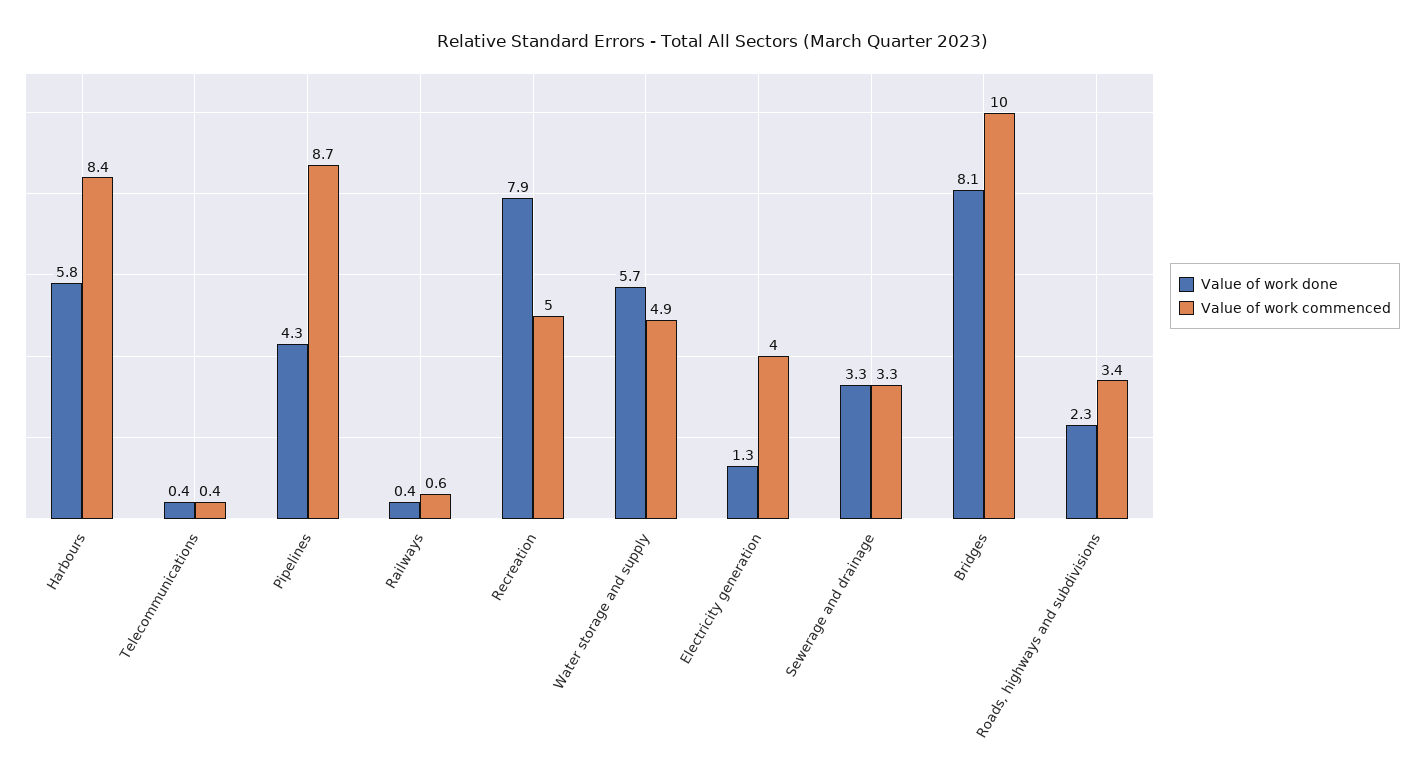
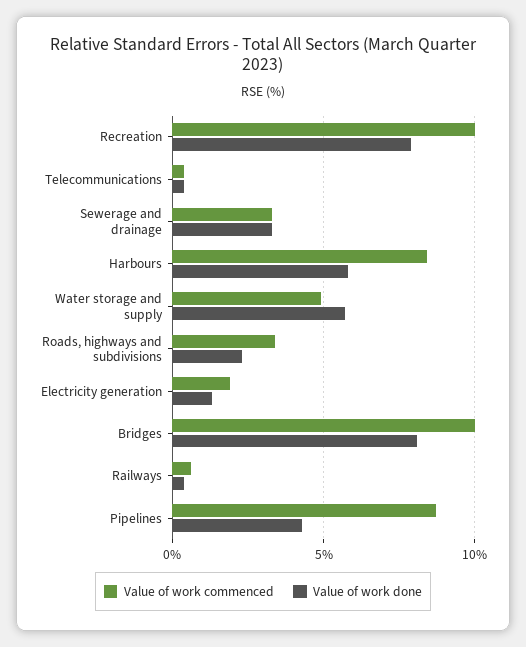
Value of work commenced, Recreation: 5 -> 10
Value of work commenced, Electricity generation: 4 -> 2

